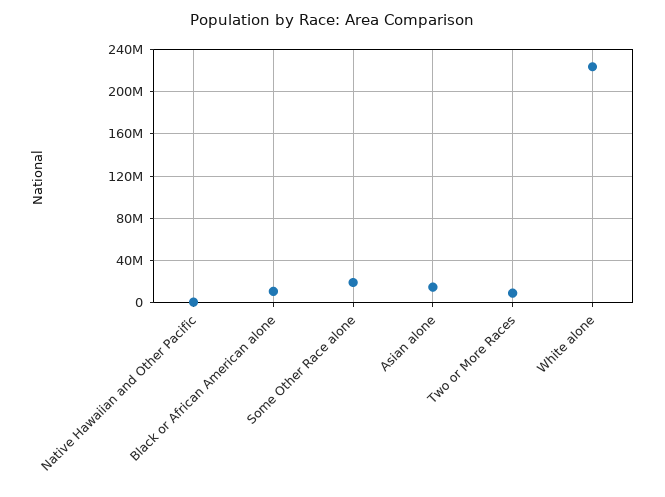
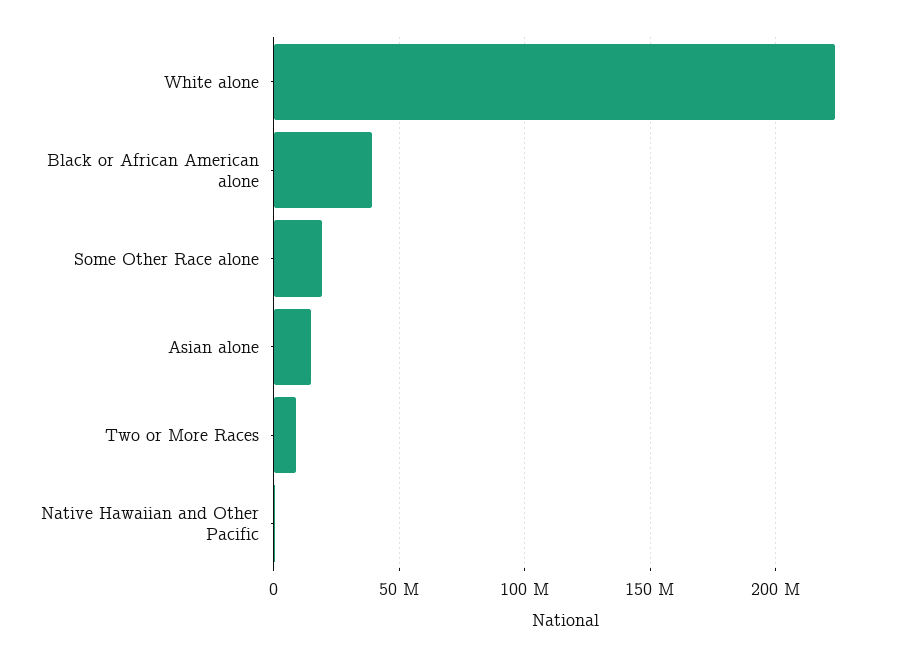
Black or African American alone: 10000000 -> 40000000

